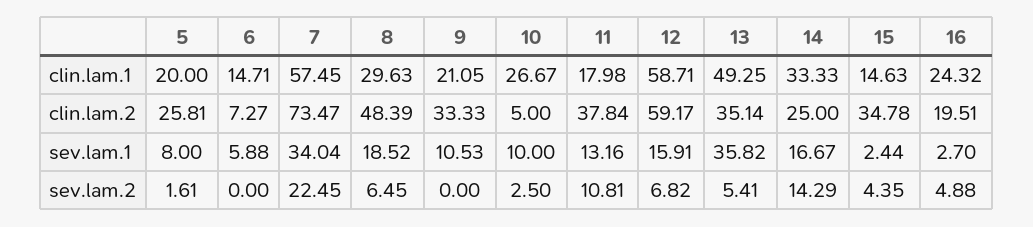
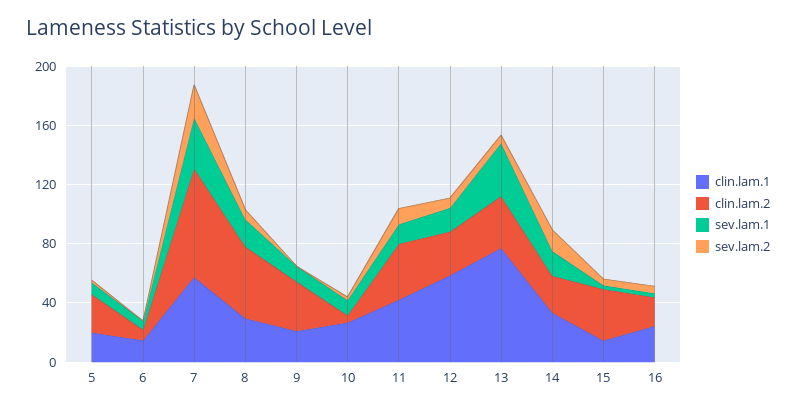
clin.lam.1, 11: 17.98 -> 40
clin.lam.1, 13: 49.25 -> 80
clin.lam.2, 12: 59.17 -> 30

